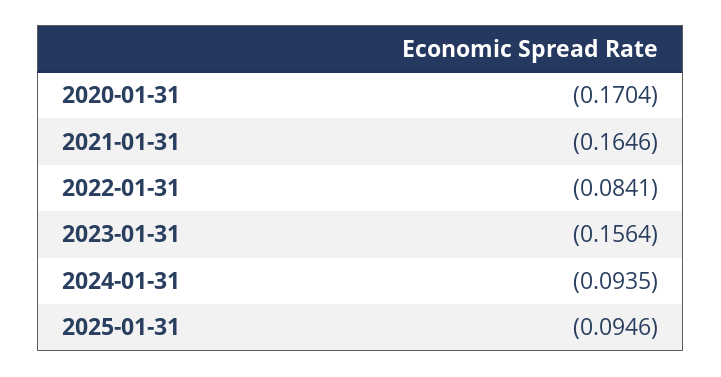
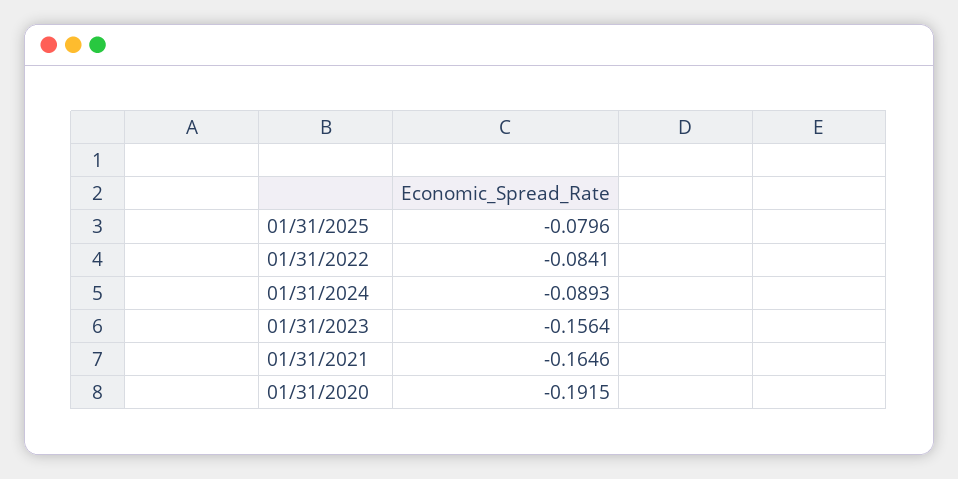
2020-01-31: -0.1704 -> -0.1915
2024-01-31: -0.0935 -> -0.0893
2025-01-31: -0.0946 -> -0.0796

